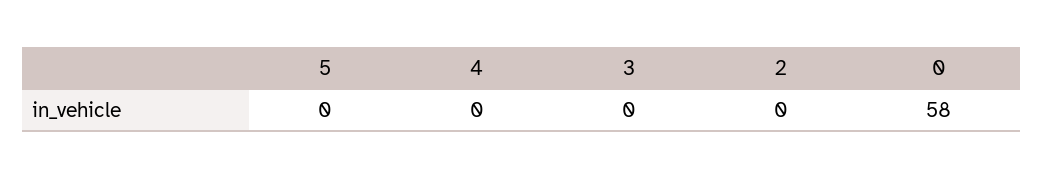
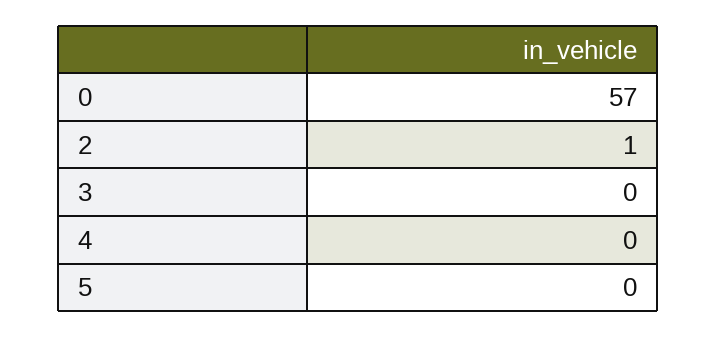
2: 0 -> 1
0: 58 -> 57

